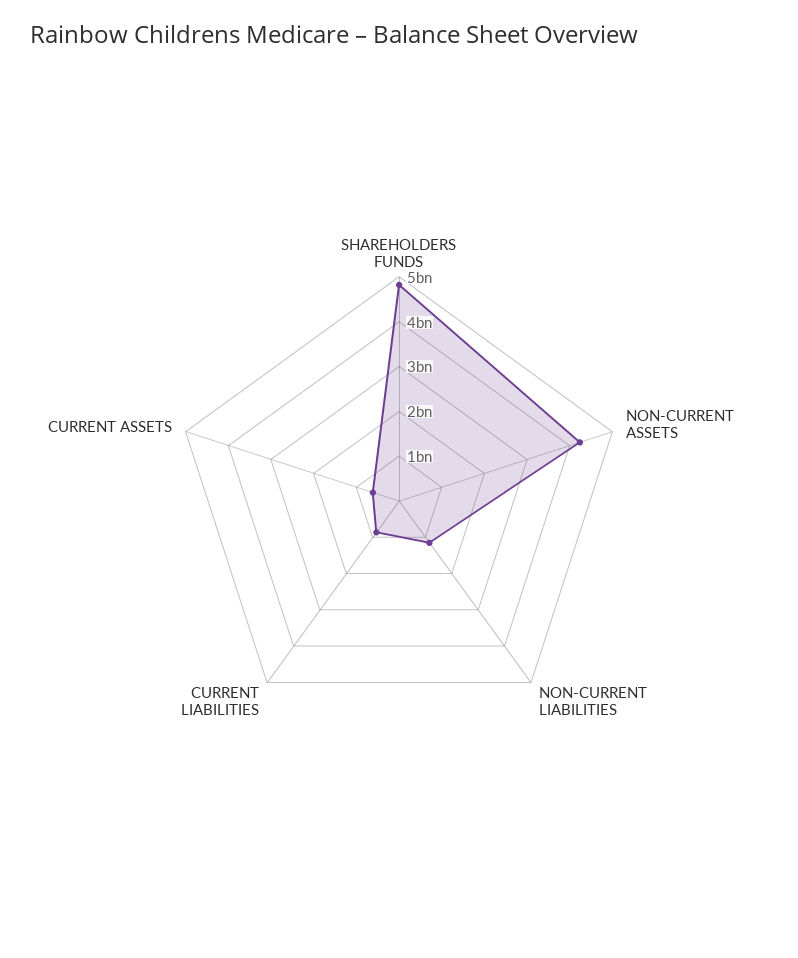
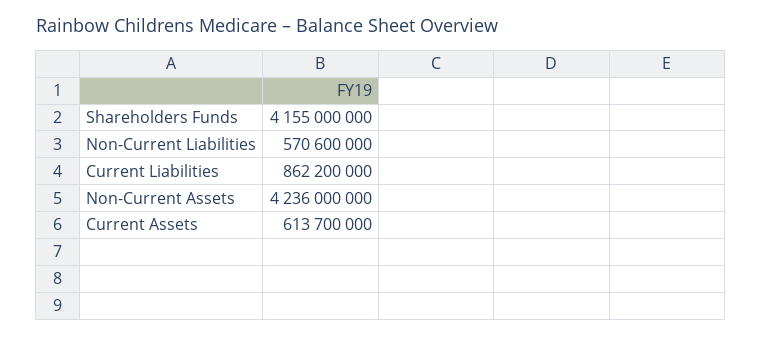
SHAREHOLDERS FUNDS: 4800000000 -> 4155000000
NON-CURRENT LIABILITIES: 1200000000 -> 570600000

